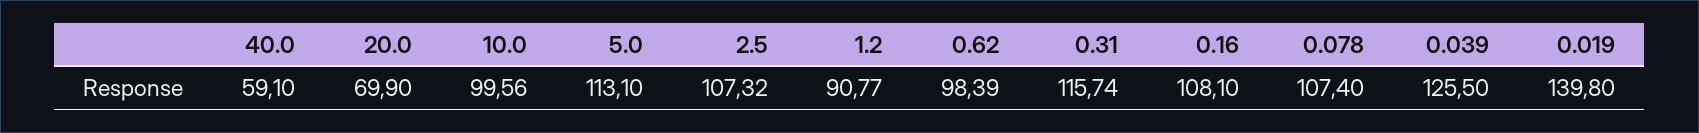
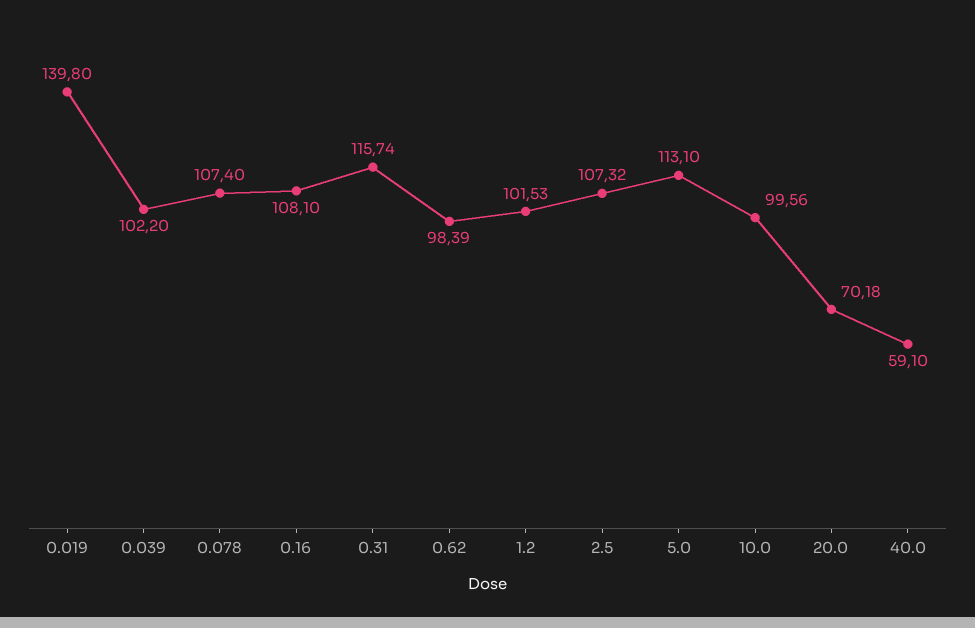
20.0: 69.9 -> 70.18
1.2: 90.77 -> 101.53
0.039: 125.5 -> 102.2

